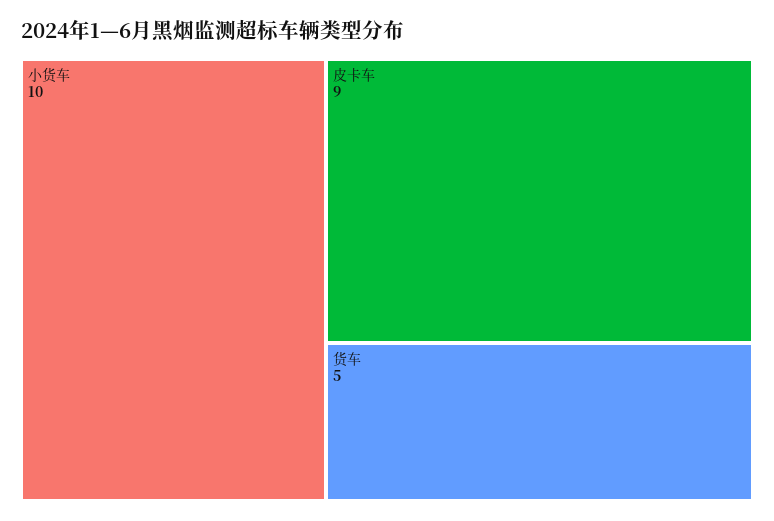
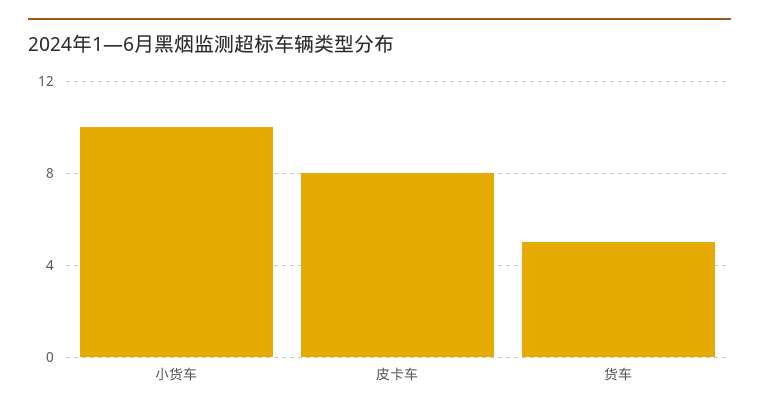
皮卡车: 9 -> 8

